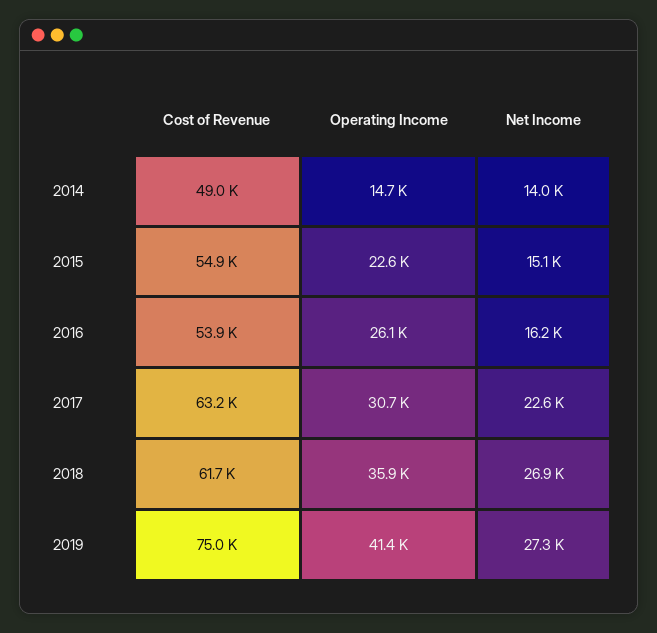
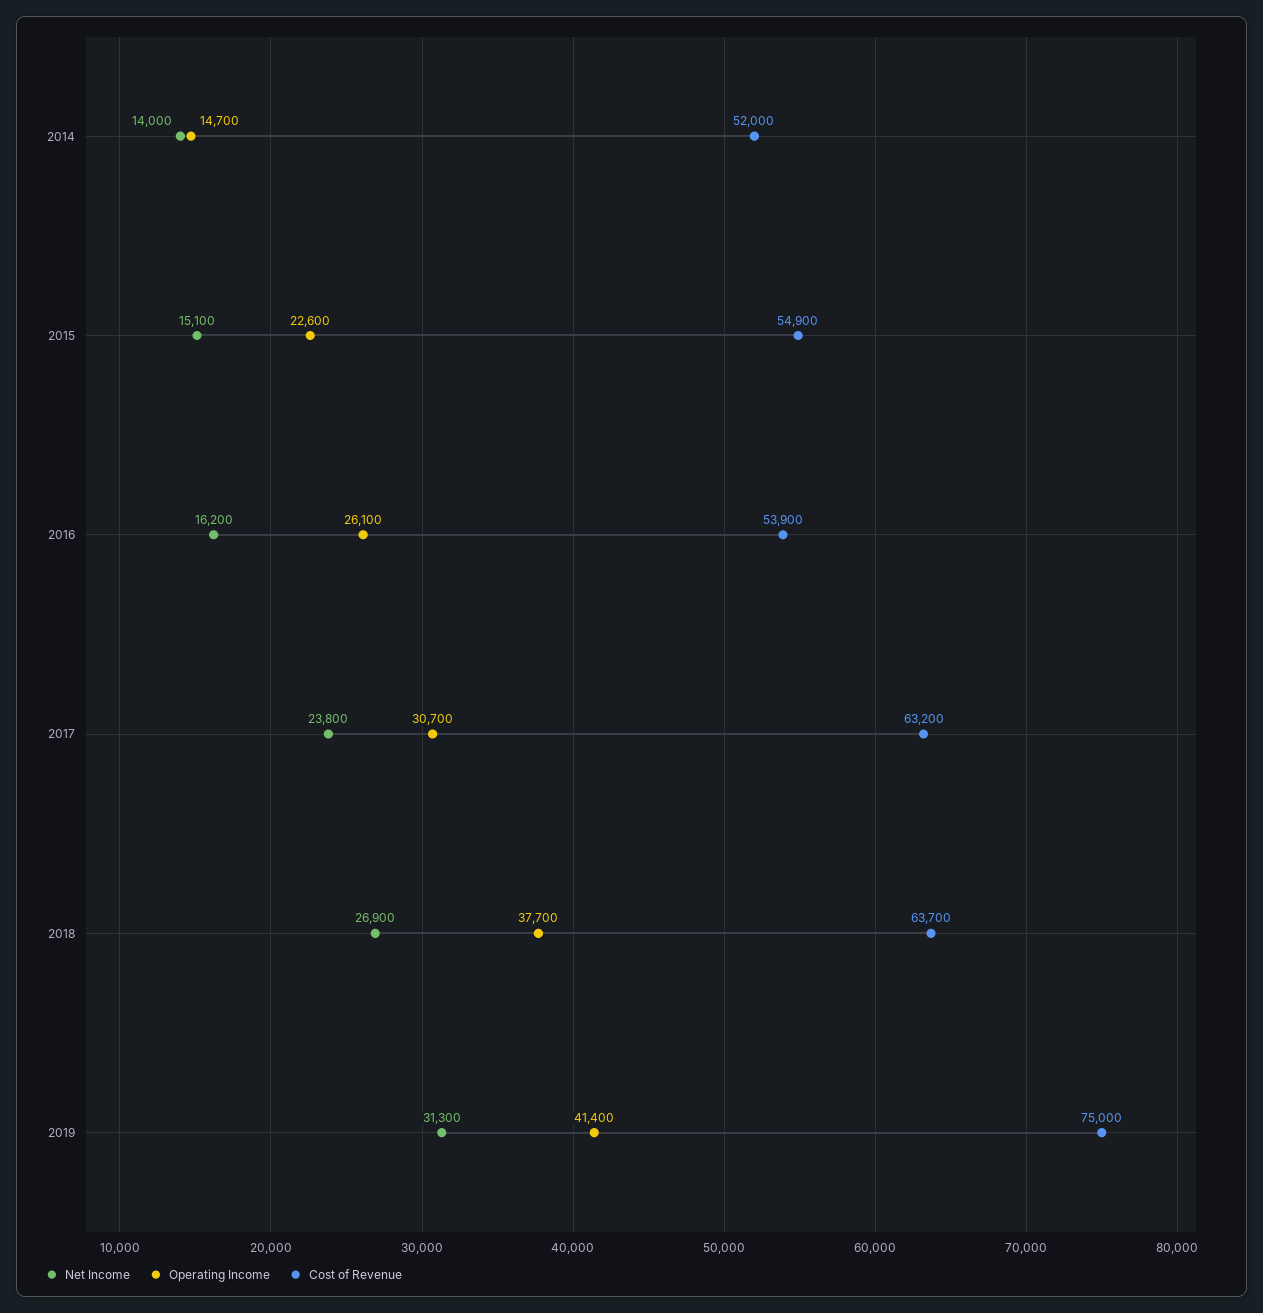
Cost of Revenue, 2014: 49000 -> 52000
Net Income, 2017: 22600 -> 23800
Cost of Revenue, 2018: 61700 -> 63700
Operating Income, 2018: 35900 -> 37700
Net Income, 2019: 27300 -> 31300

